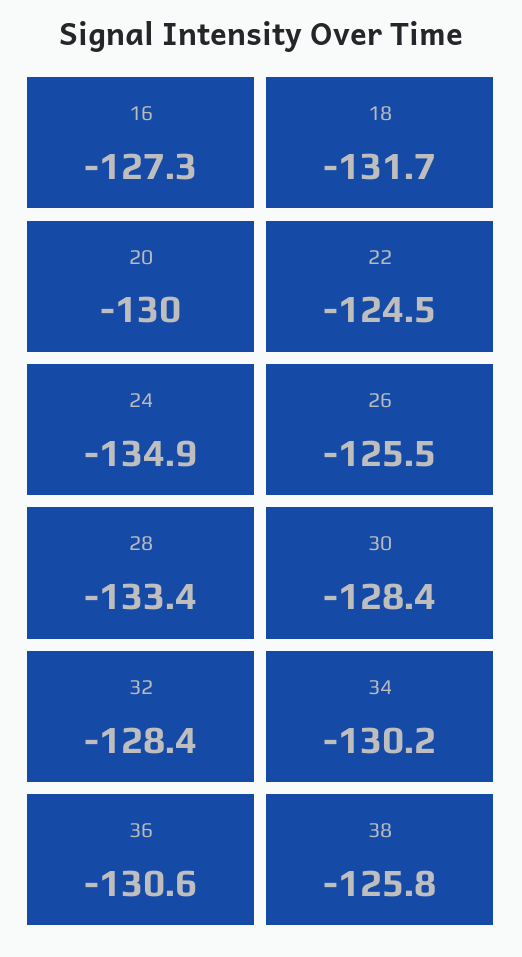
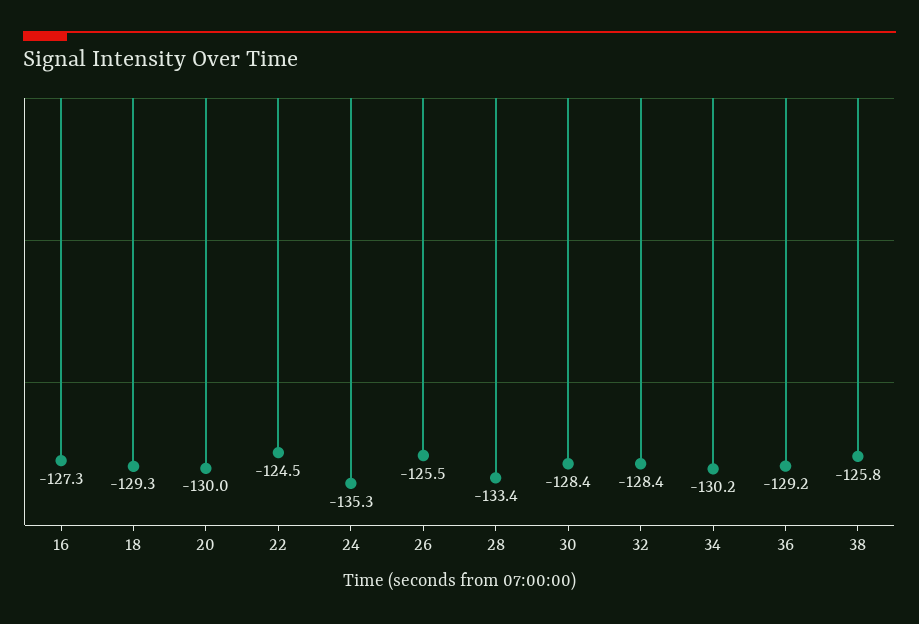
18: -131.7 -> -129.3
24: -134.9 -> -135.3
36: -130.6 -> -129.2

